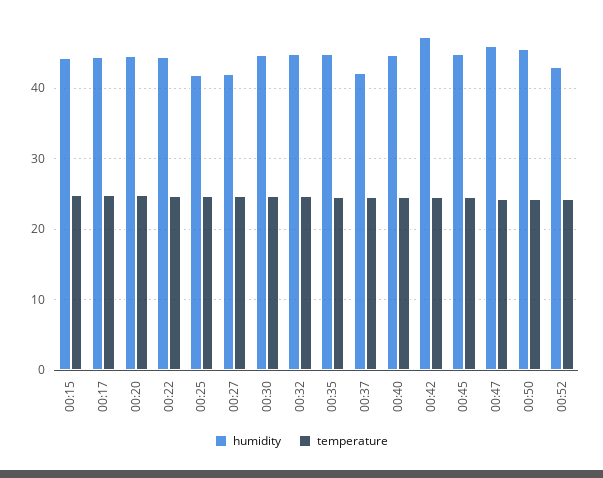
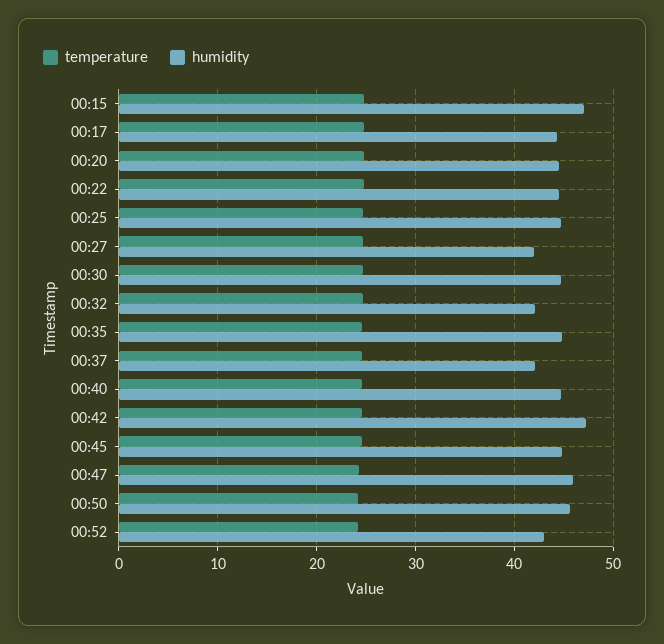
humidity, 00:15: 44 -> 47
humidity, 00:25: 42 -> 45
humidity, 00:32: 45 -> 42

